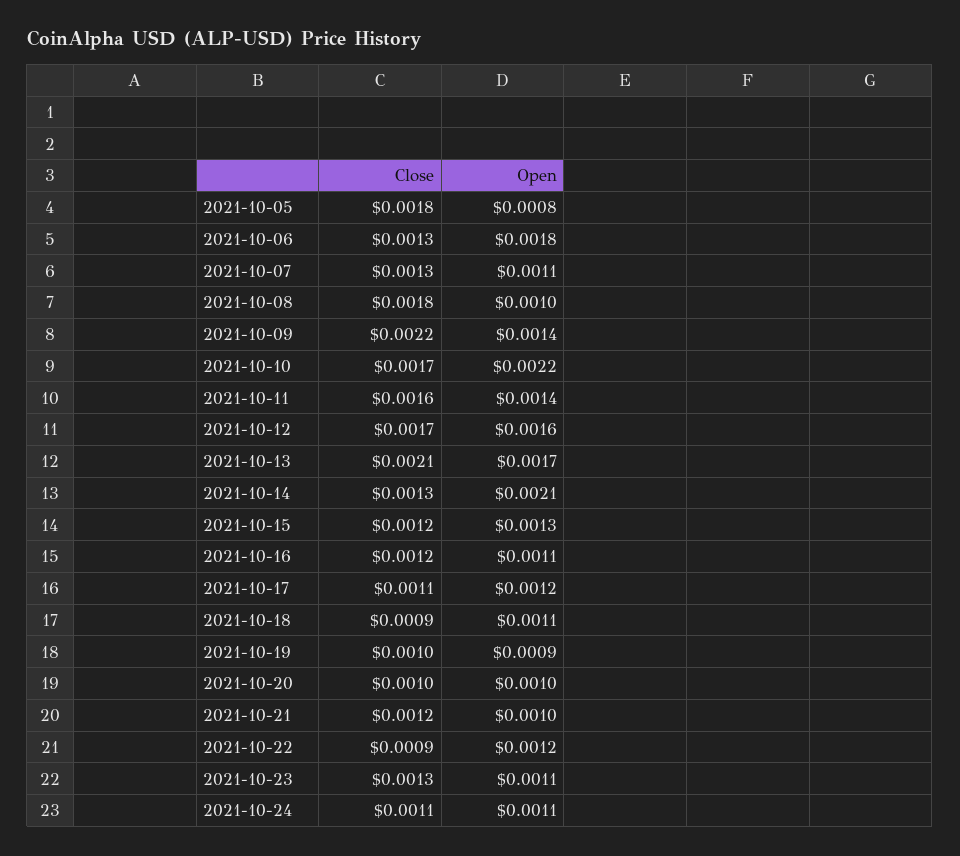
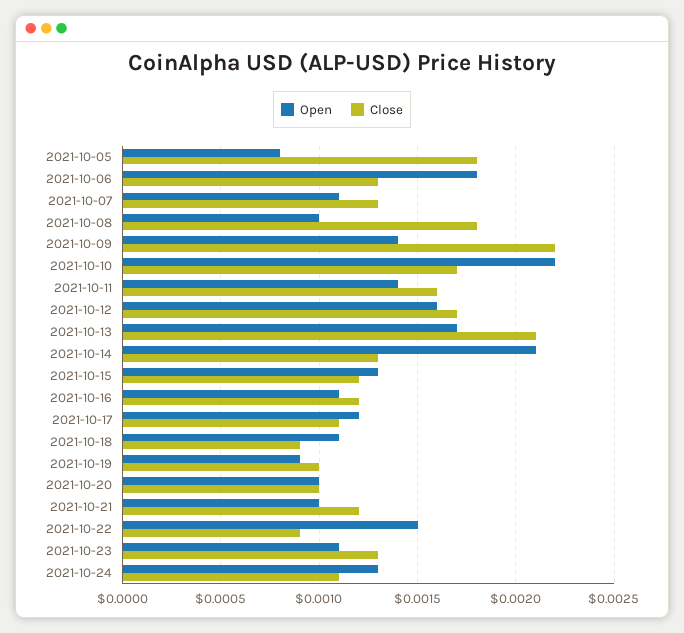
Open, 2021-10-22: 0.0012 -> 0.0015
Open, 2021-10-24: 0.0011 -> 0.0013

